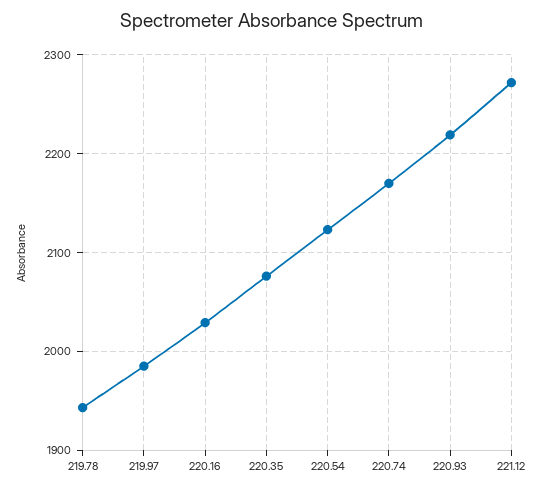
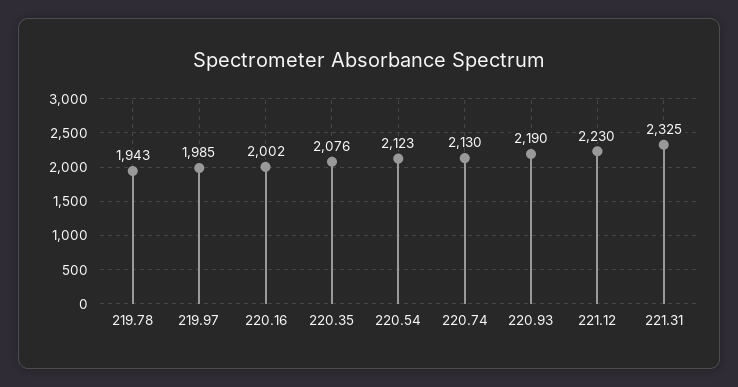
220.16: 2030 -> 2002
220.74: 2170 -> 2130
220.93: 2220 -> 2190
221.12: 2270 -> 2230
221.31: none -> 2325

